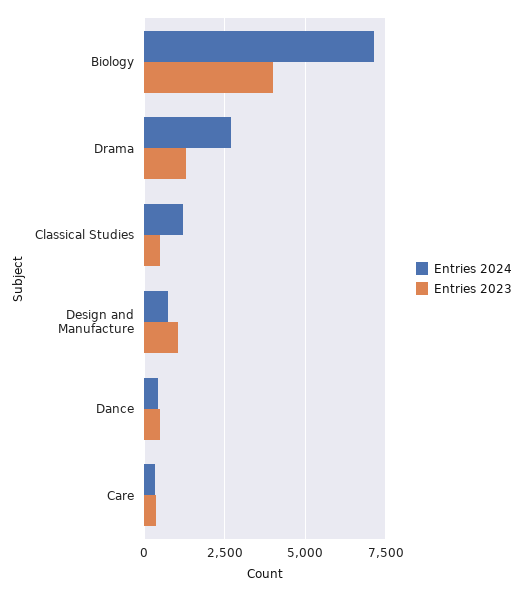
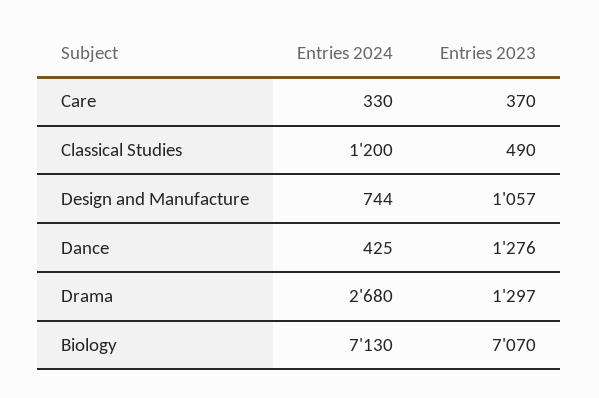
Entries 2023, Biology: 4000 -> 7070
Entries 2023, Dance: 500 -> 1276

